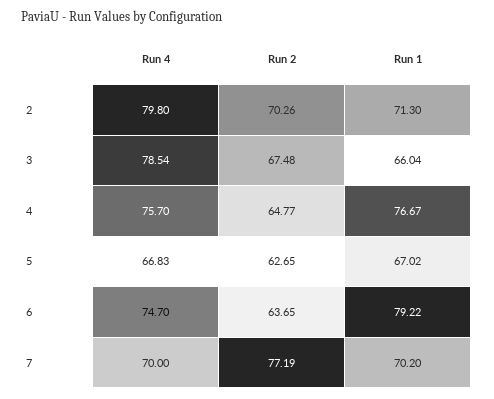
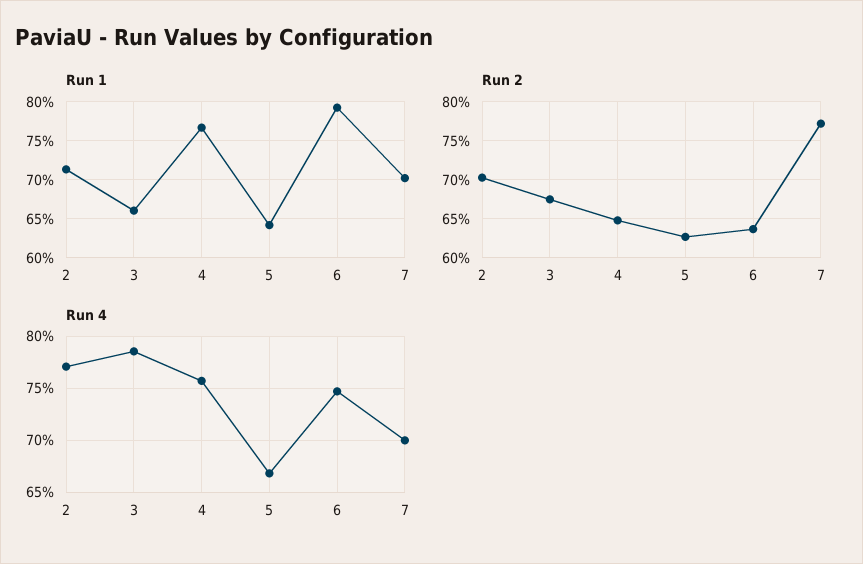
Run 4, 2: 79.8 -> 77
Run 1, 5: 67.02 -> 64

